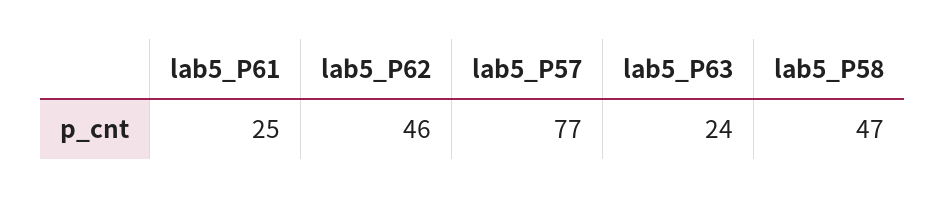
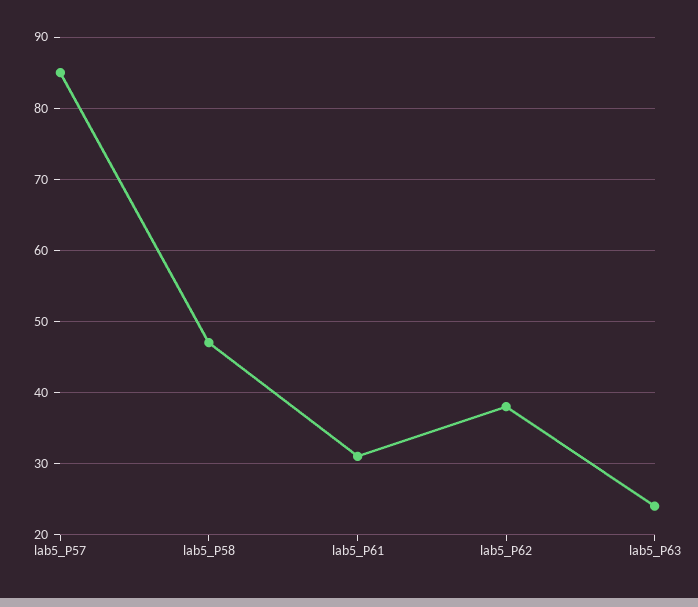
lab5_P61: 25 -> 31
lab5_P62: 46 -> 38
lab5_P57: 77 -> 85

